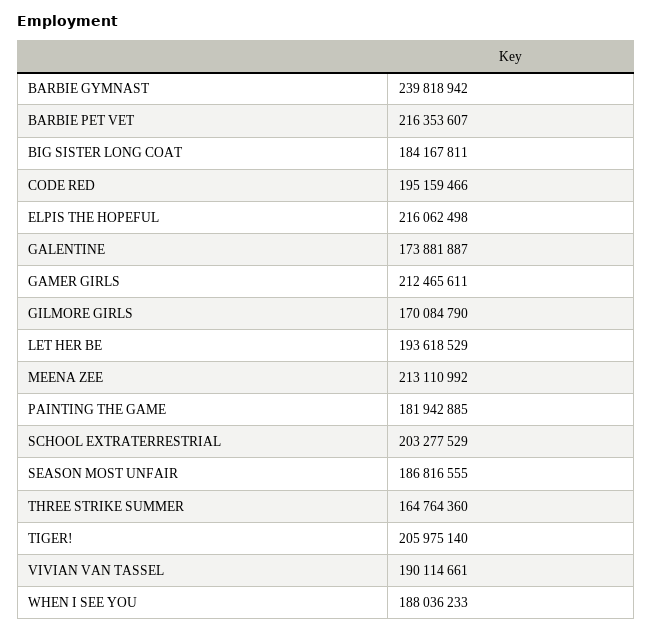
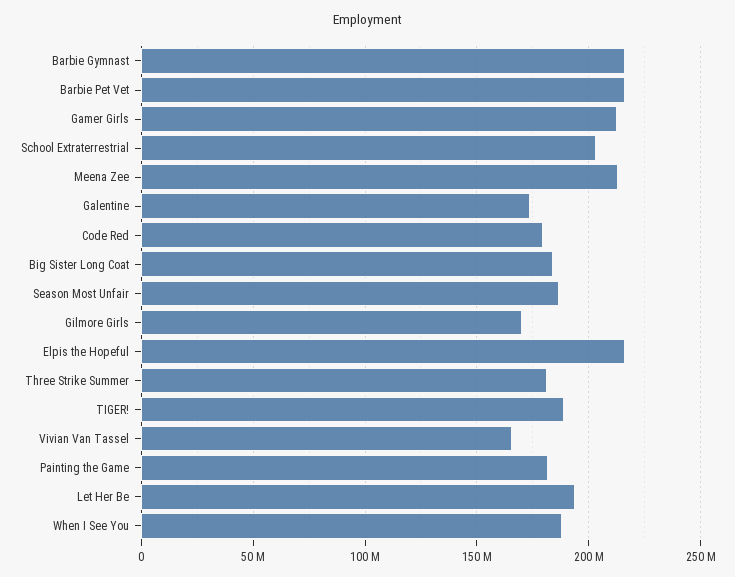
BARBIE GYMNAST: 239818942 -> 215000000
CODE RED: 195159466 -> 180000000
THREE STRIKE SUMMER: 164764360 -> 180000000
TIGER!: 205975140 -> 190000000
VIVIAN VAN TASSEL: 190114661 -> 165000000

